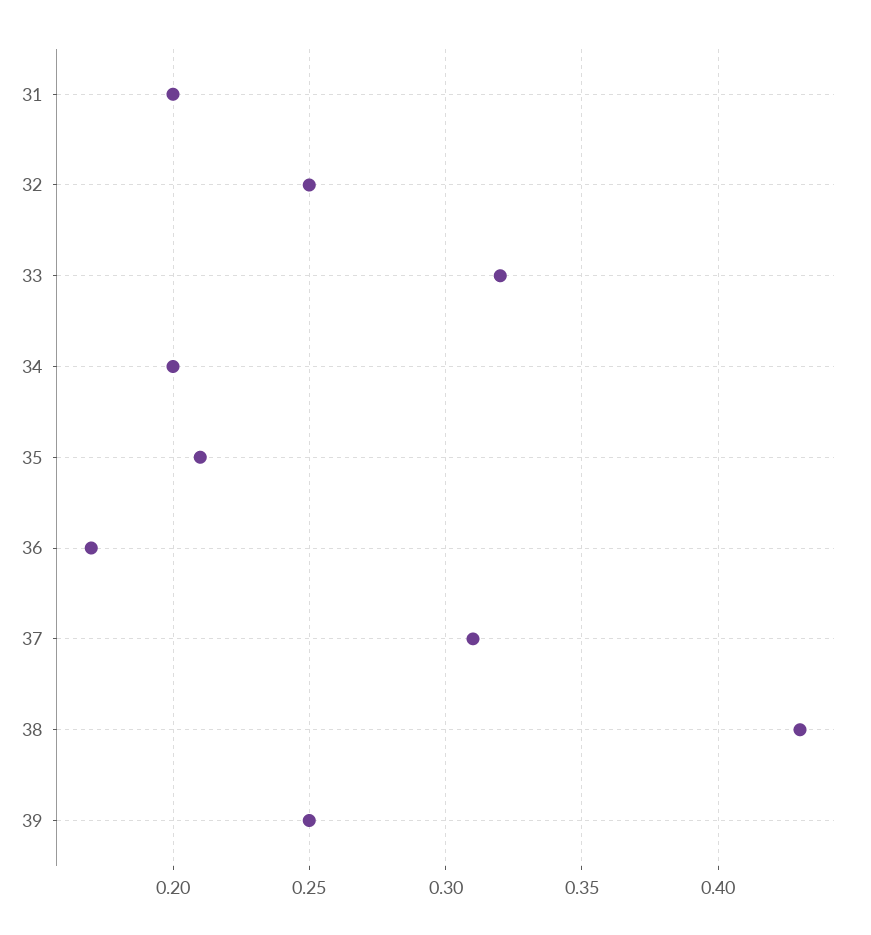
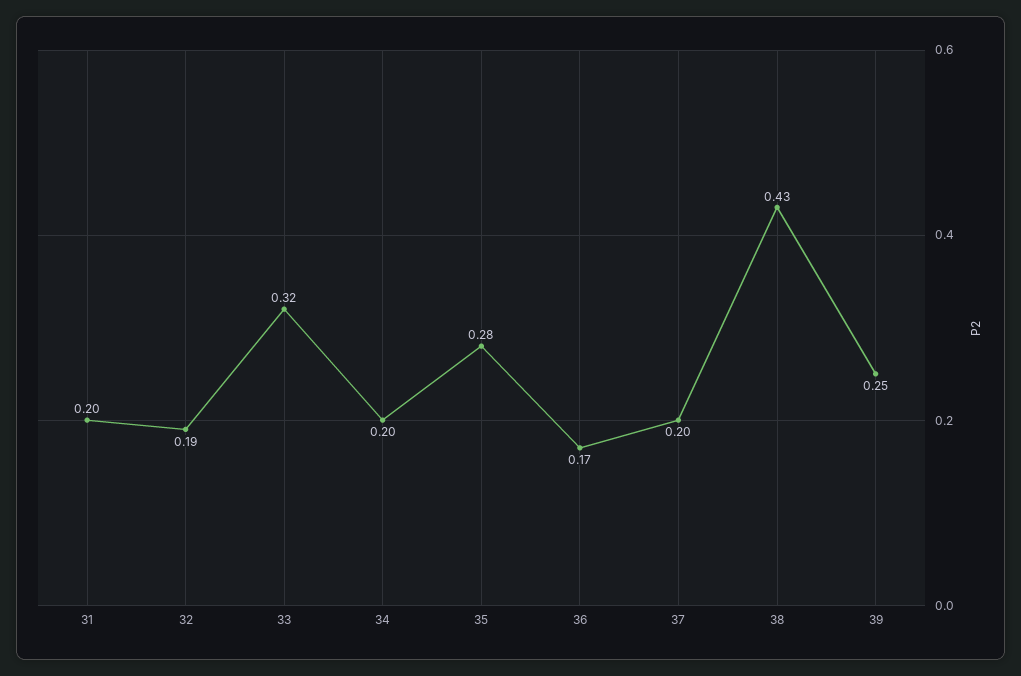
32: 0.25 -> 0.19
35: 0.21 -> 0.28
37: 0.31 -> 0.2

